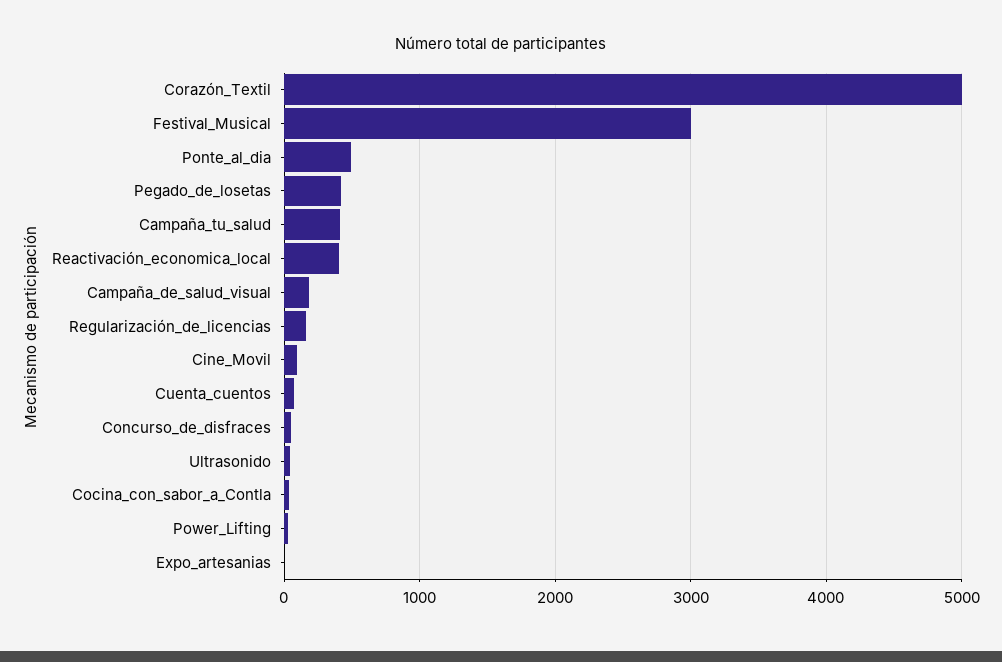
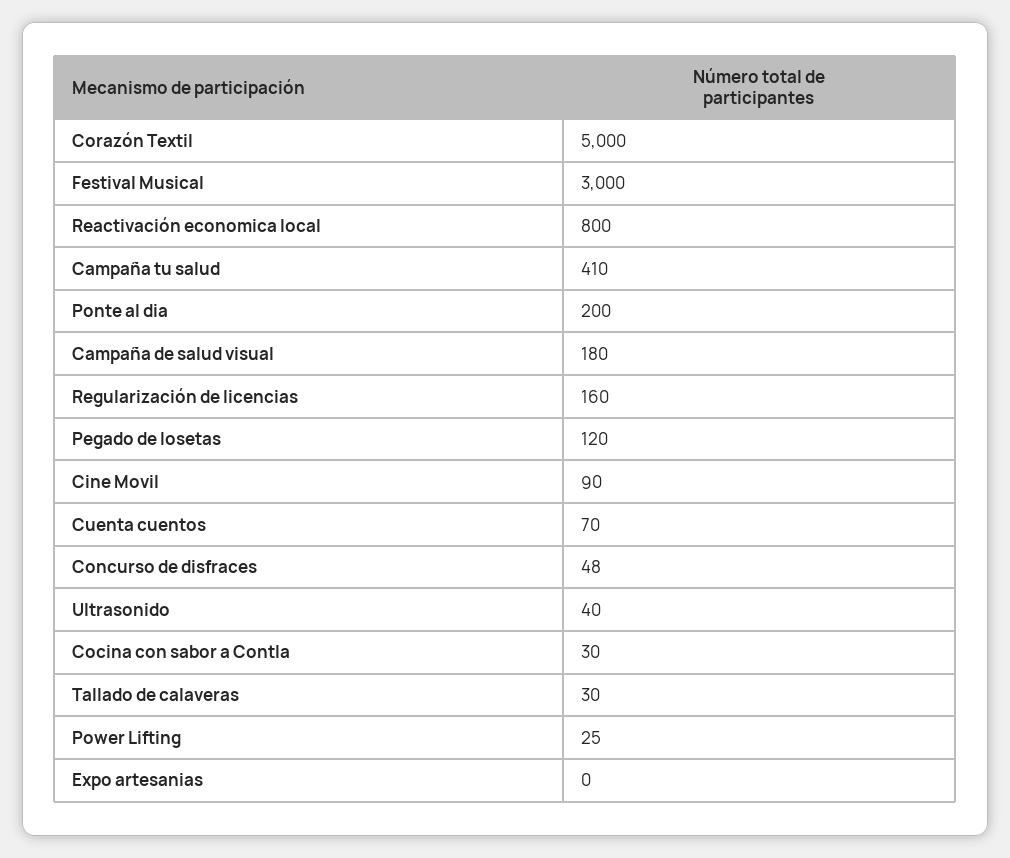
Ponte_al_dia: 500 -> 200
Pegado_de_losetas: 400 -> 120
Reactivación_economica_local: 400 -> 800
Tallado de calaveras: none -> 30

